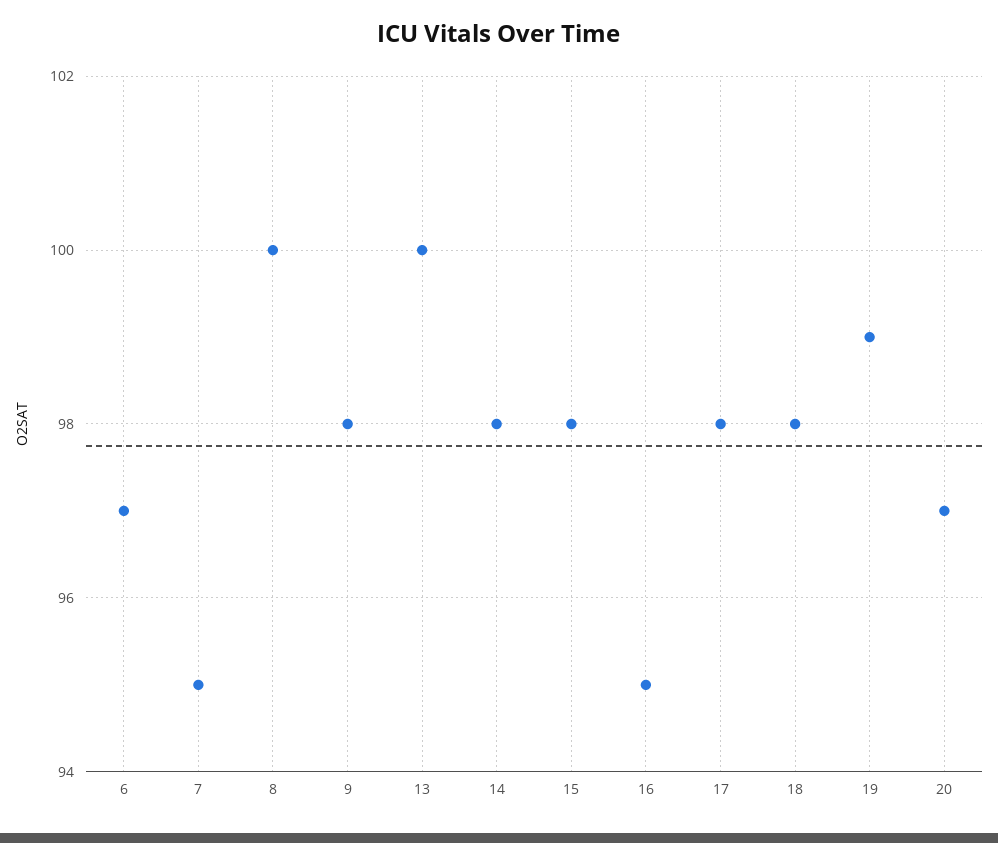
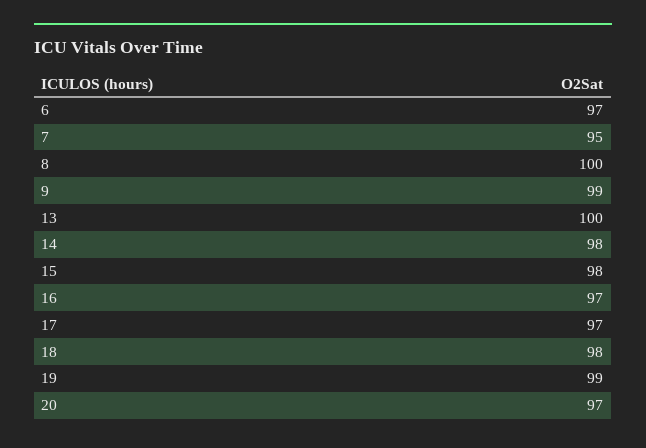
9: 98 -> 99
16: 95 -> 97
17: 98 -> 97

